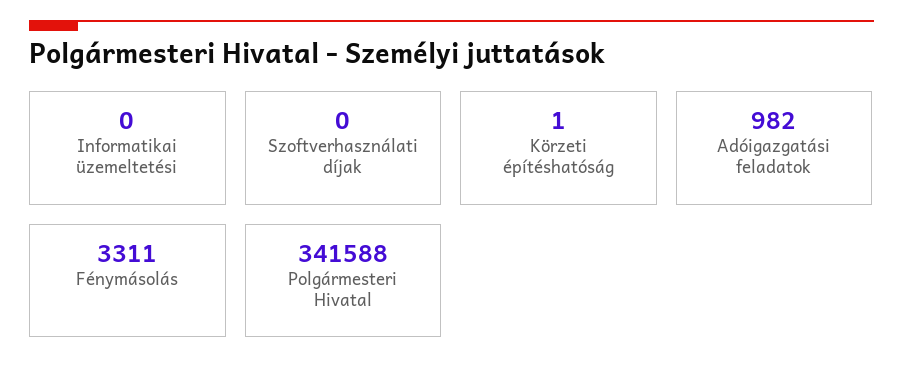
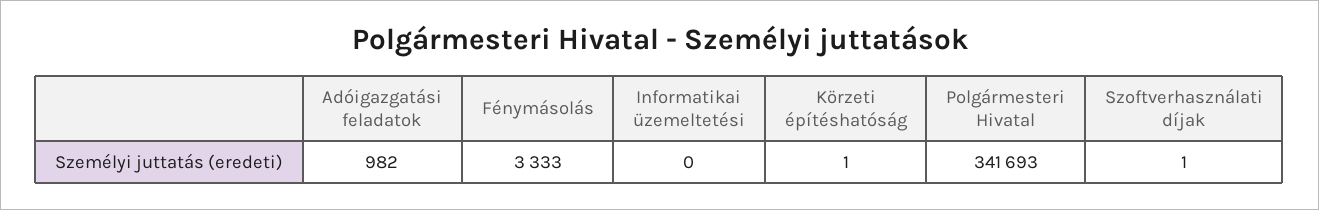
Szoftverhasználati díjak: 0 -> 1
Fénymásolás: 3311 -> 3333
Polgármesteri Hivatal: 341588 -> 341693

